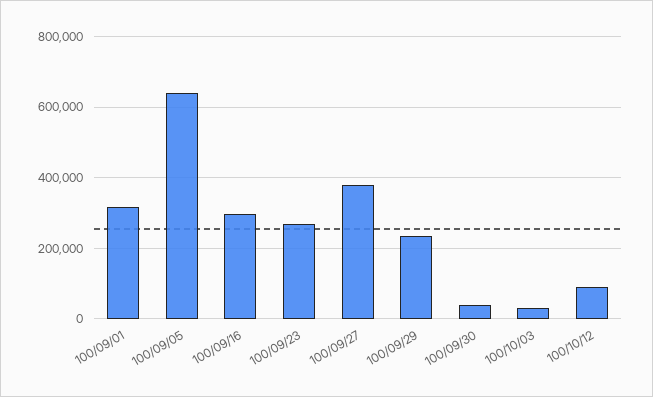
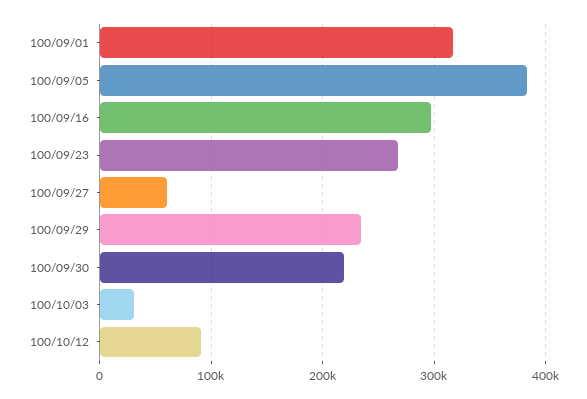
100/09/05: 640000 -> 380000
100/09/27: 380000 -> 60000
100/09/30: 40000 -> 220000

